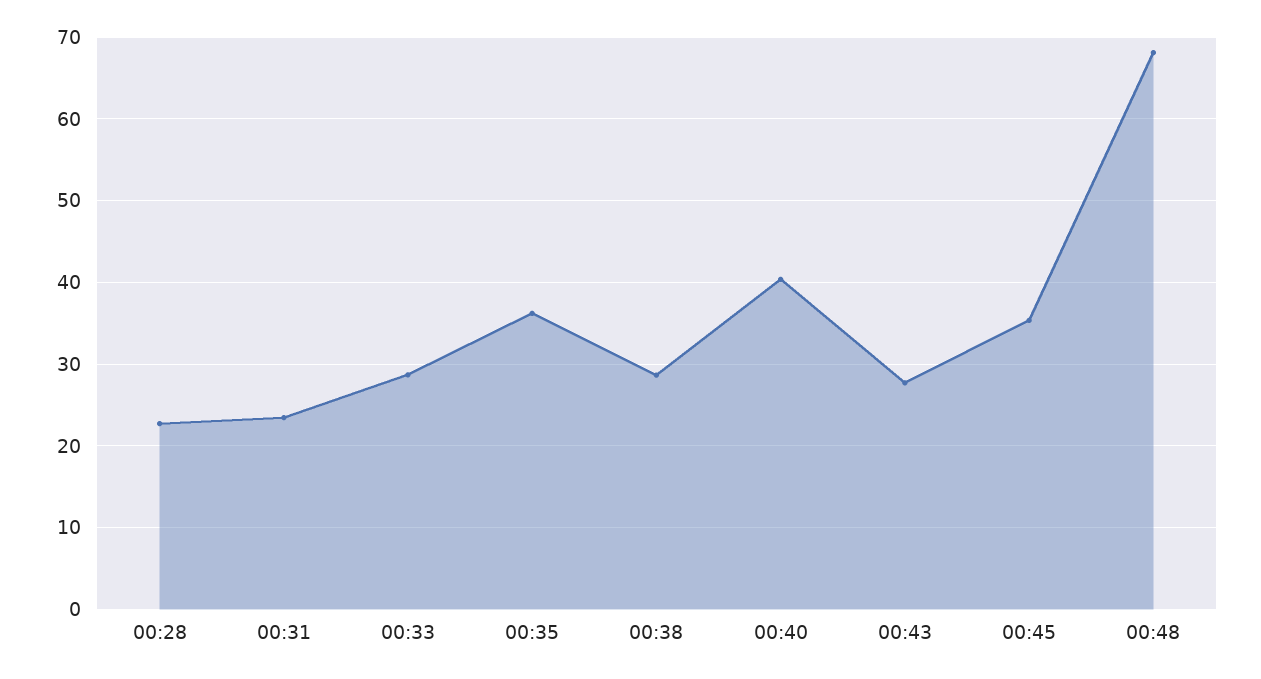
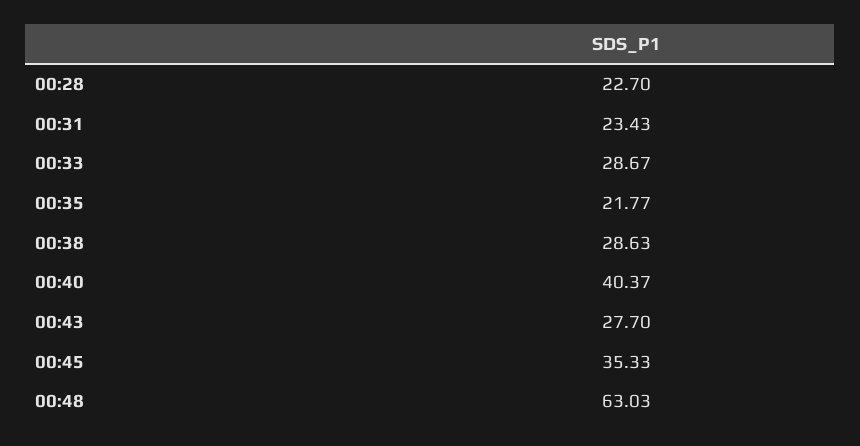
00:35: 36 -> 21.77
00:48: 68 -> 63.03

